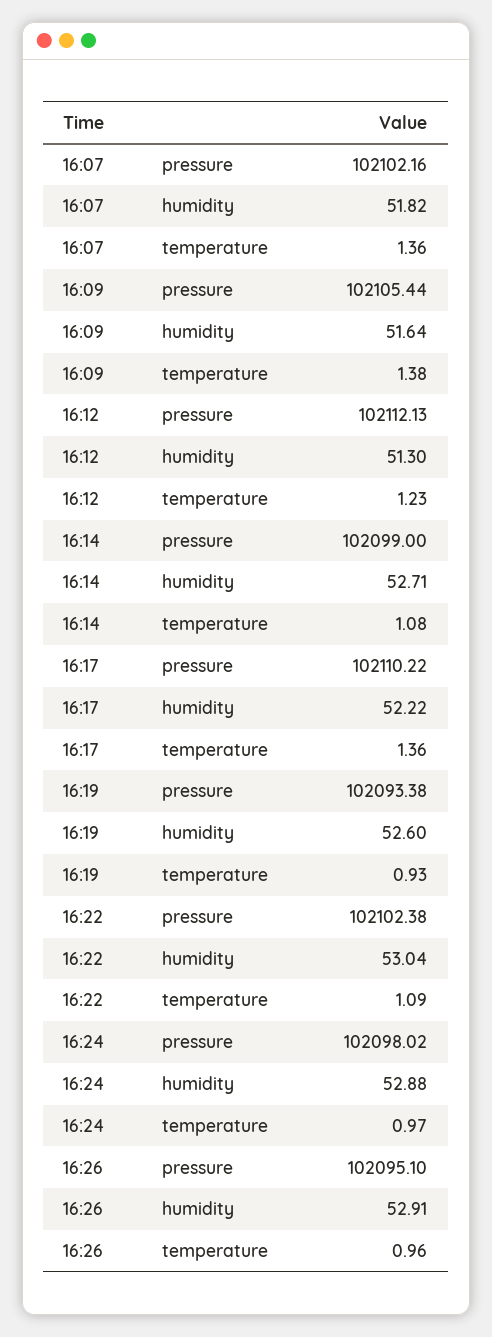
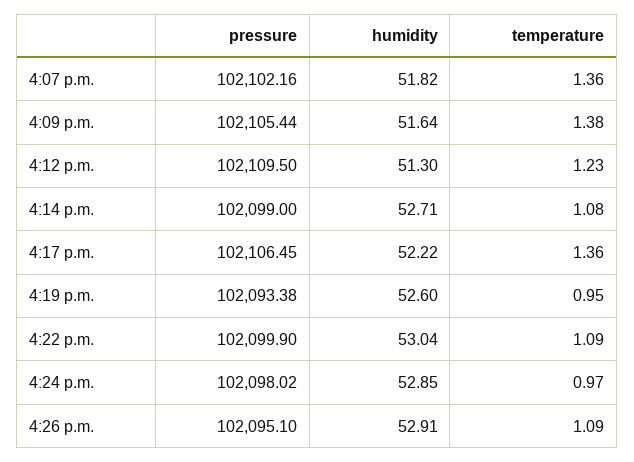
16:12, pressure: 102112.13 -> 102109.5
16:17, pressure: 102110.22 -> 102106.45
16:19, temperature: 0.93 -> 0.95
16:22, pressure: 102102.38 -> 102099.9
16:24, humidity: 52.88 -> 52.85
16:26, temperature: 0.96 -> 1.09

